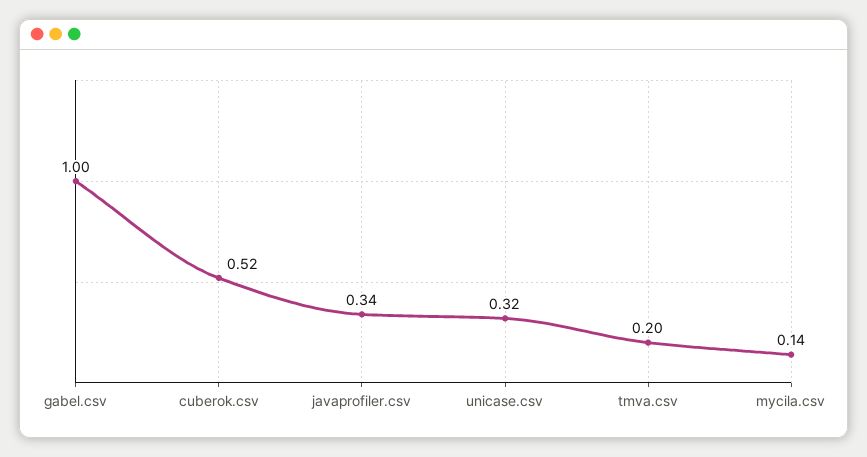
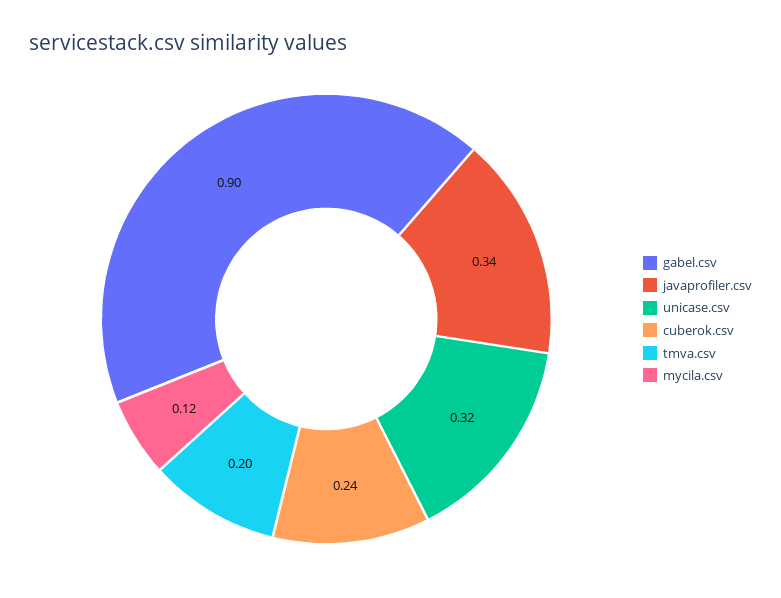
gabel.csv: 1 -> 0.9
cuberok.csv: 0.52 -> 0.24
mycila.csv: 0.14 -> 0.12

